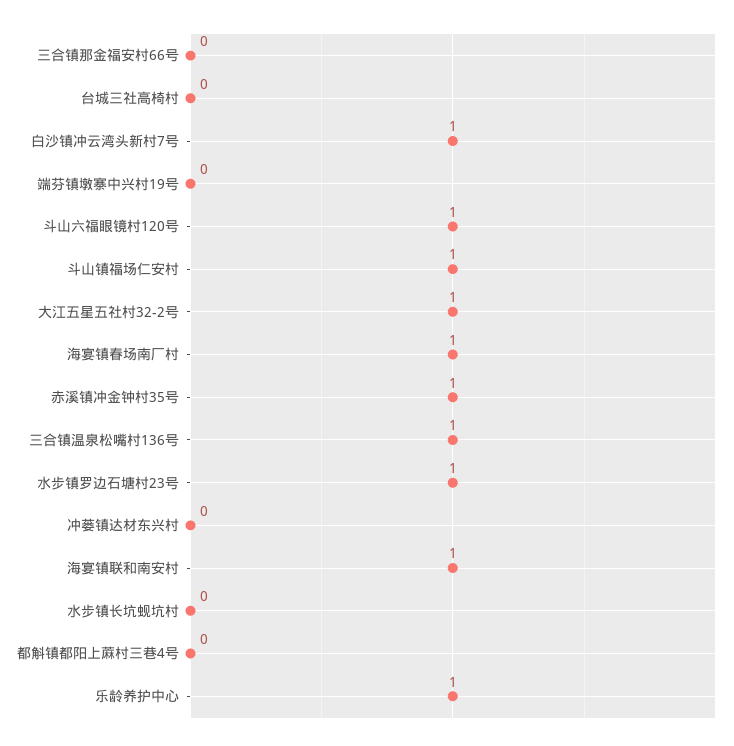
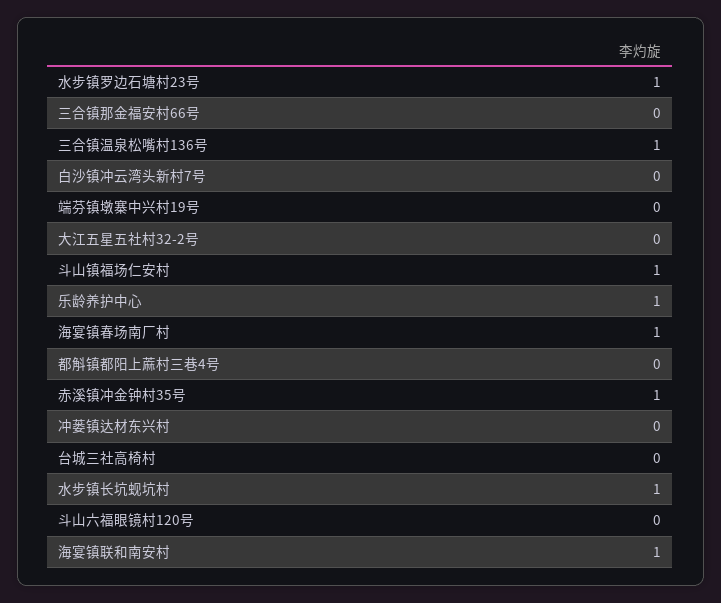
白沙镇冲云湾头新村7号: 1 -> 0
斗山六福眼镜村120号: 1 -> 0
大江五星五社村32-2号: 1 -> 0
水步镇长坑蚬坑村: 0 -> 1

